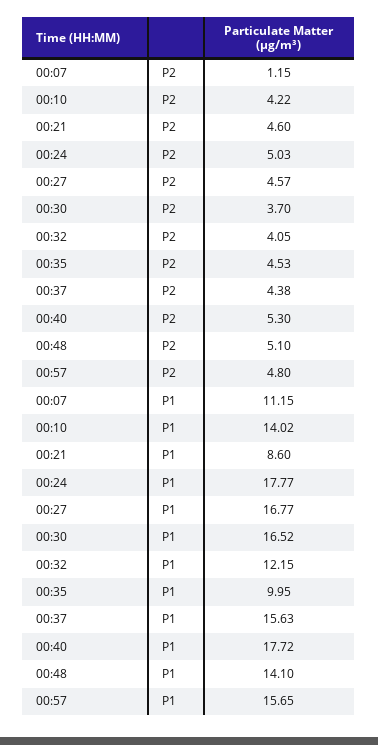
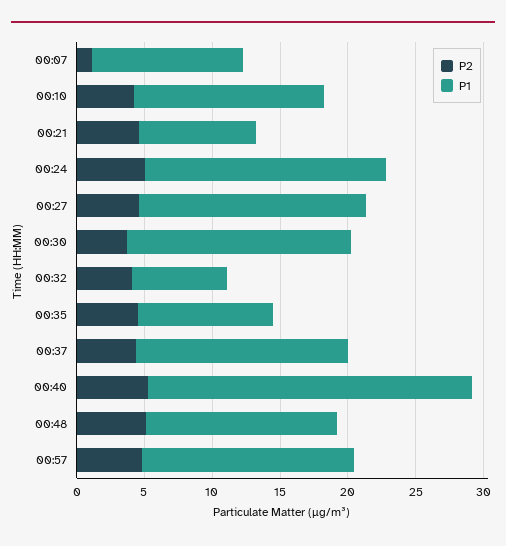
P1, 00:32: 12.15 -> 7
P1, 00:40: 17.72 -> 24

